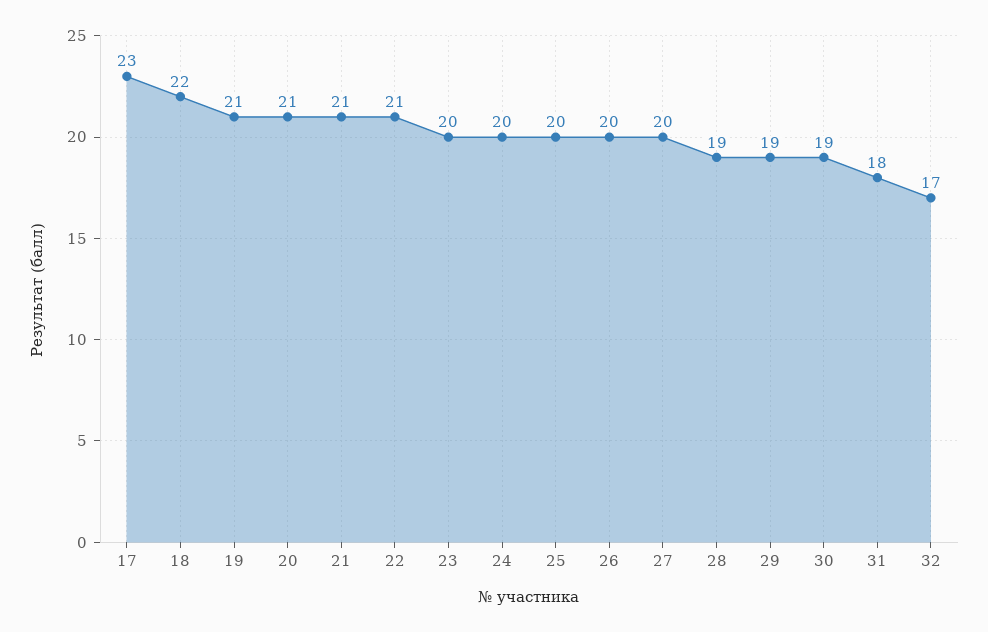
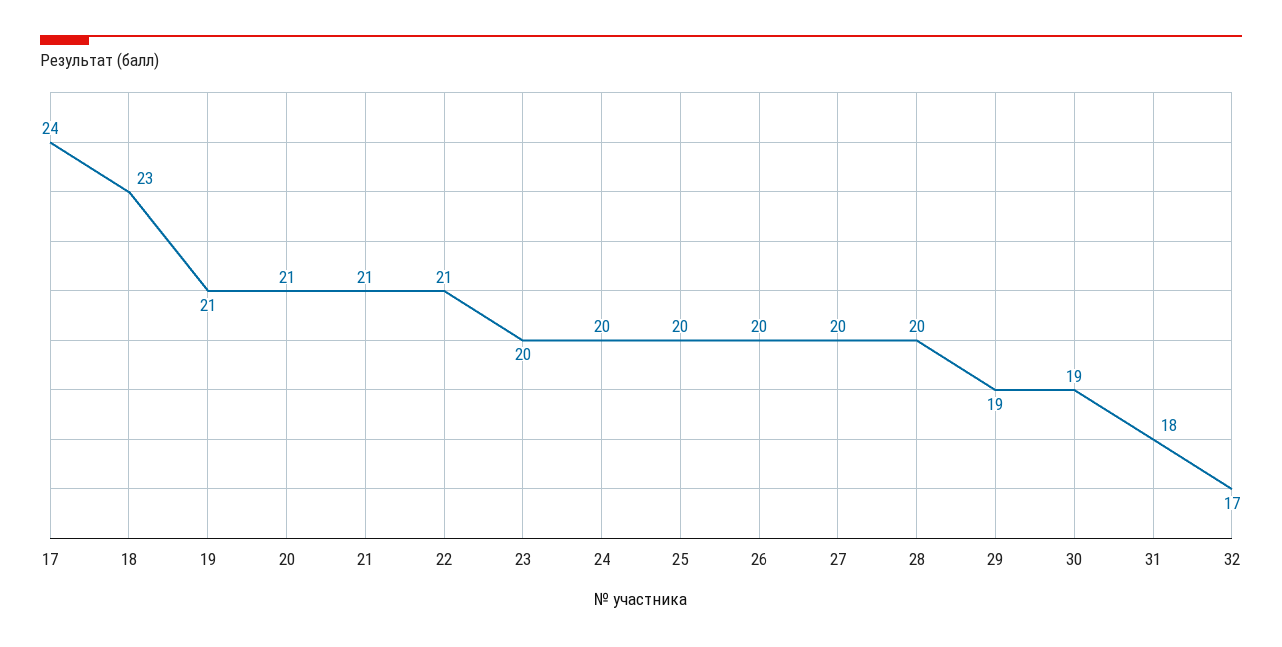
17: 23 -> 24
18: 22 -> 23
28: 19 -> 20

